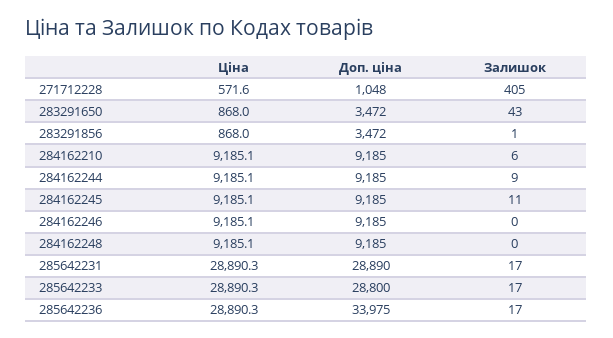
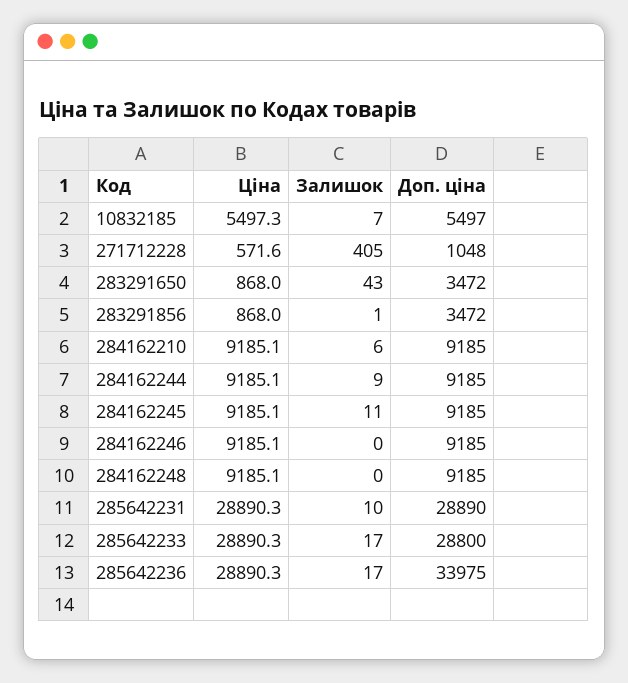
Залишок, 285642231: 17 -> 10
Ціна, 10832185: none -> 5497.3
Залишок, 10832185: none -> 7
Доп. ціна, 10832185: none -> 5497

